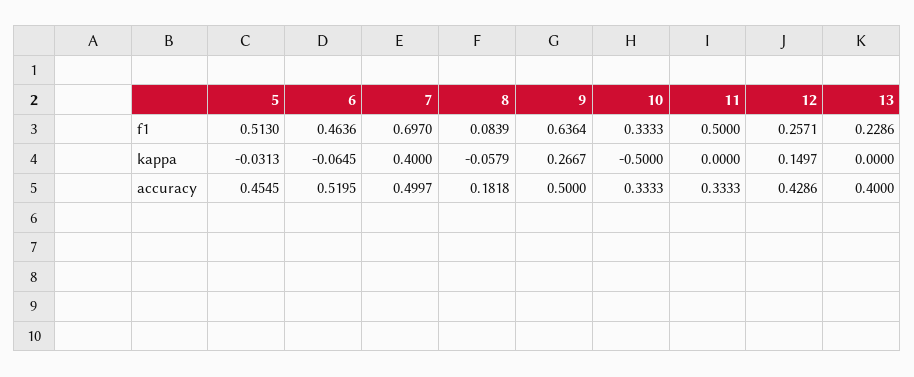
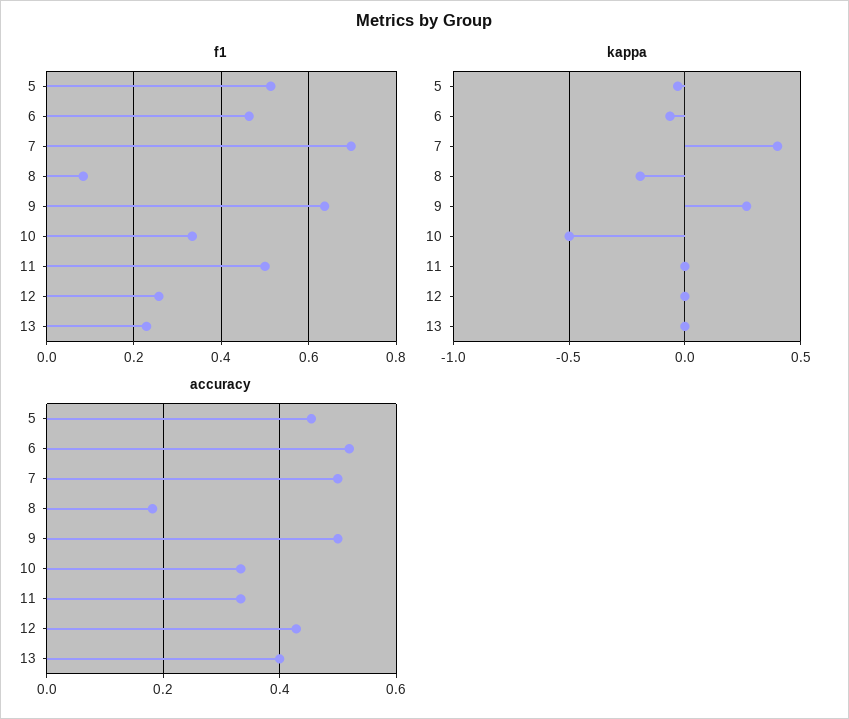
kappa, 8: -0.0579 -> -0.2
kappa, 12: 0.1497 -> 0

